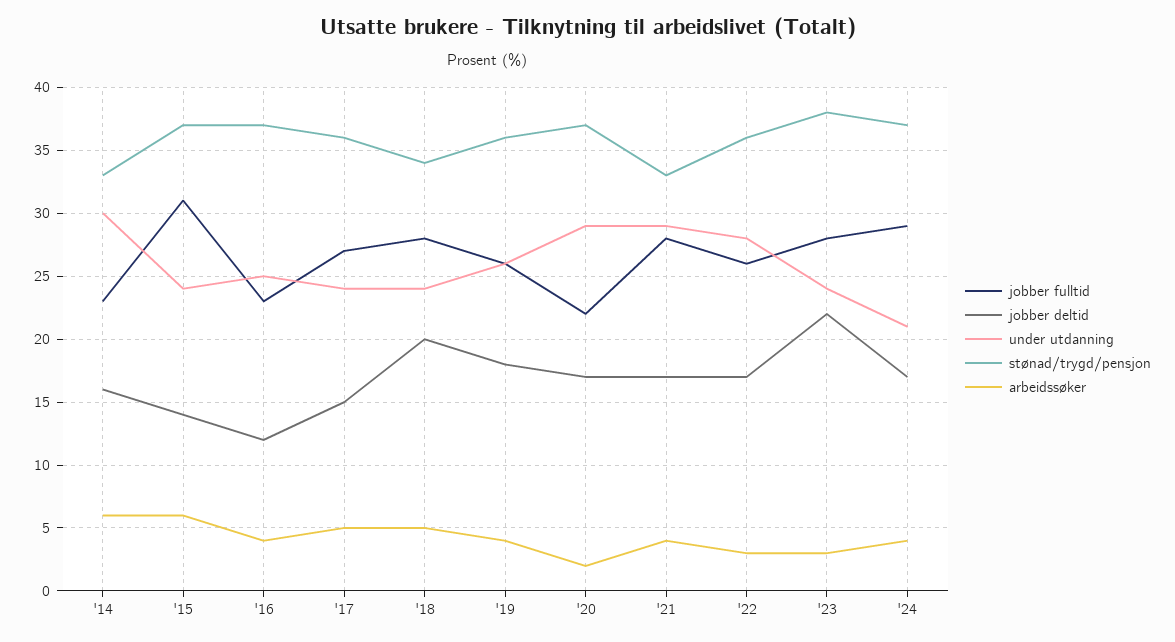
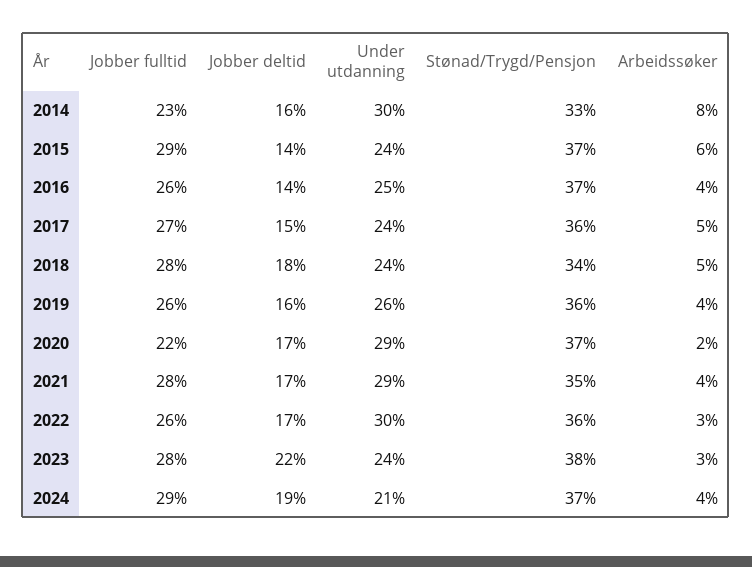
arbeidssøker, '14: 6 -> 8
jobber fulltid, '15: 31 -> 29
jobber fulltid, '16: 23 -> 26
jobber deltid, '16: 12 -> 14
jobber deltid, '18: 20 -> 18
jobber deltid, '19: 18 -> 16
stønad/trygd/pensjon, '21: 33 -> 35
under utdanning, '22: 28 -> 30
jobber deltid, '24: 17 -> 19

